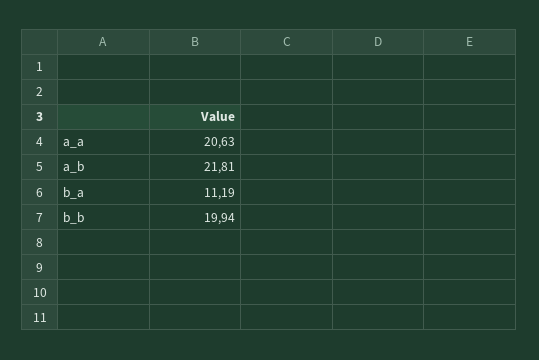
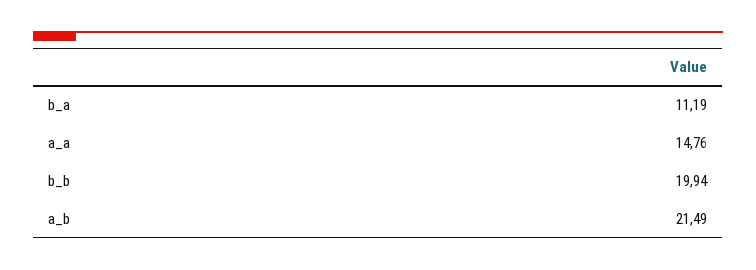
a_a: 20.63 -> 14.76
a_b: 21.81 -> 21.49

